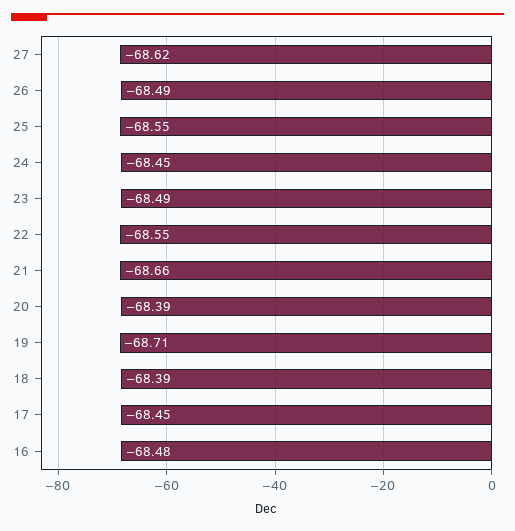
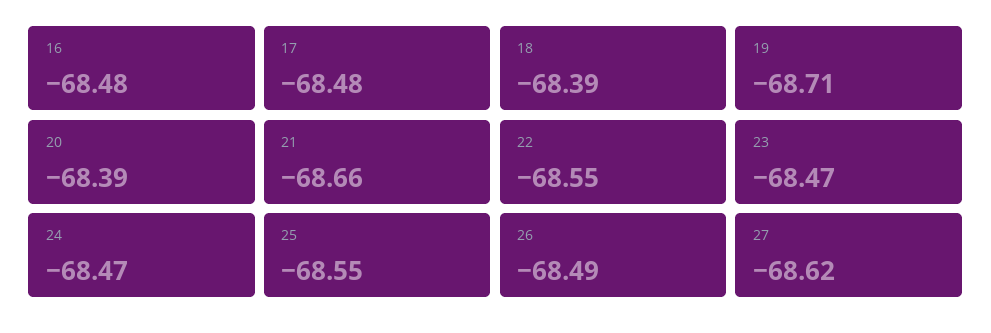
24: -68.45 -> -68.47
23: -68.49 -> -68.47
17: -68.45 -> -68.48

